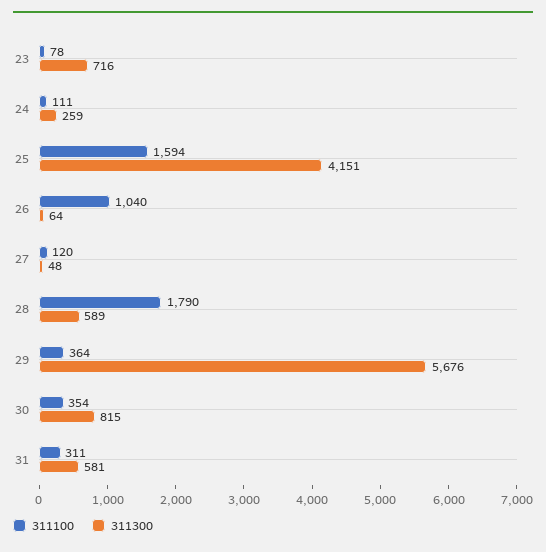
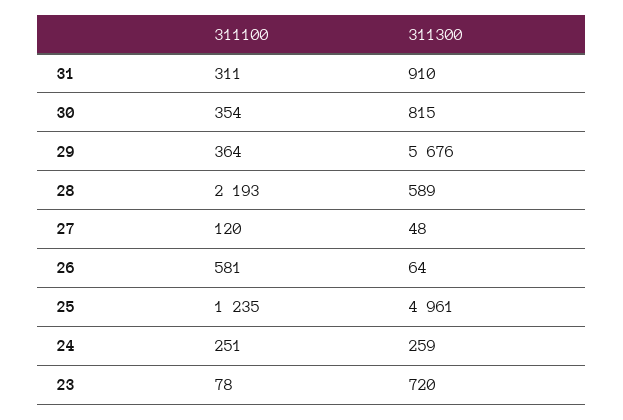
311300, 23: 716 -> 720
311100, 24: 111 -> 251
311100, 25: 1594 -> 1235
311300, 25: 4151 -> 4961
311100, 26: 1040 -> 581
311100, 28: 1790 -> 2193
311300, 31: 581 -> 910

